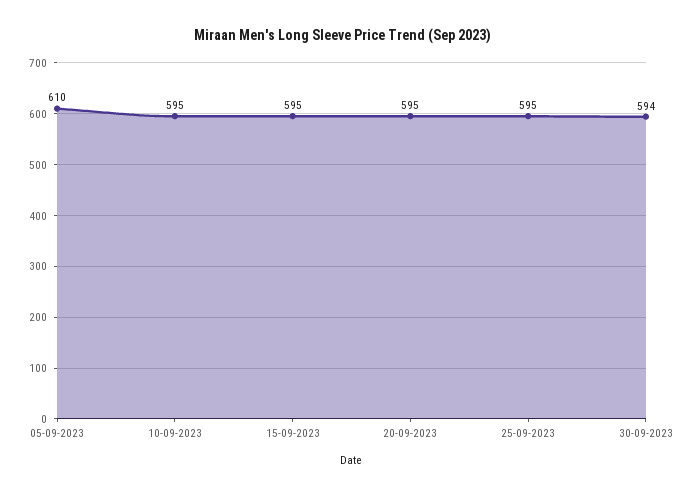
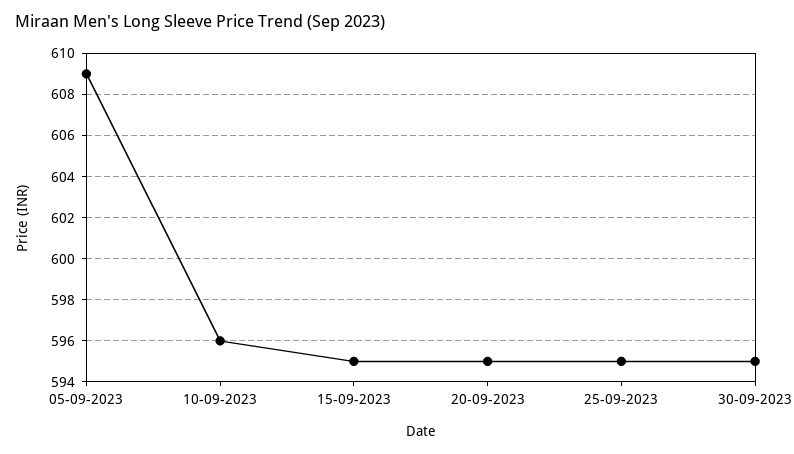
05-09-2023: 610 -> 609
10-09-2023: 595 -> 596
30-09-2023: 594 -> 595

